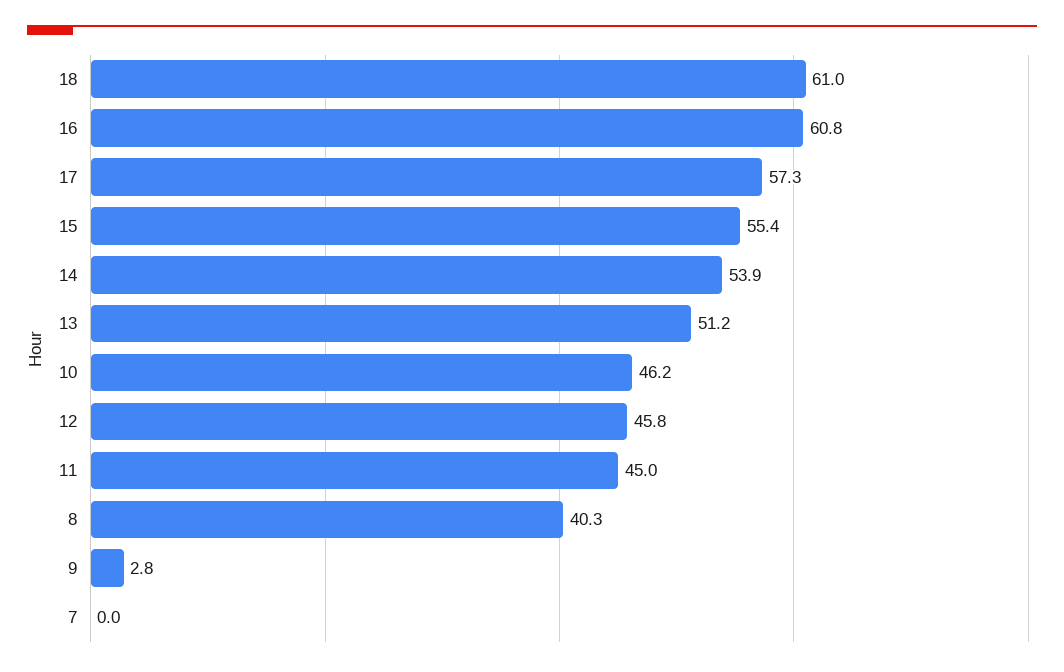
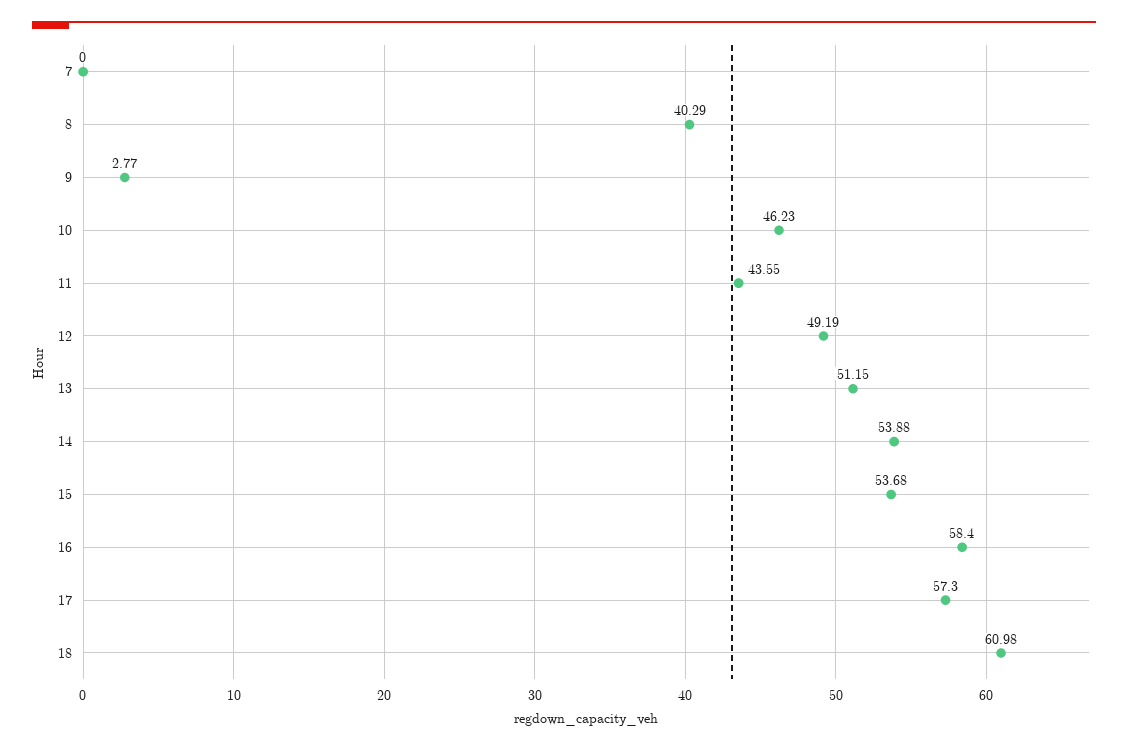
16: 60.8 -> 58.4
15: 55.4 -> 53.68
12: 45.8 -> 49.19
11: 45 -> 43.55

